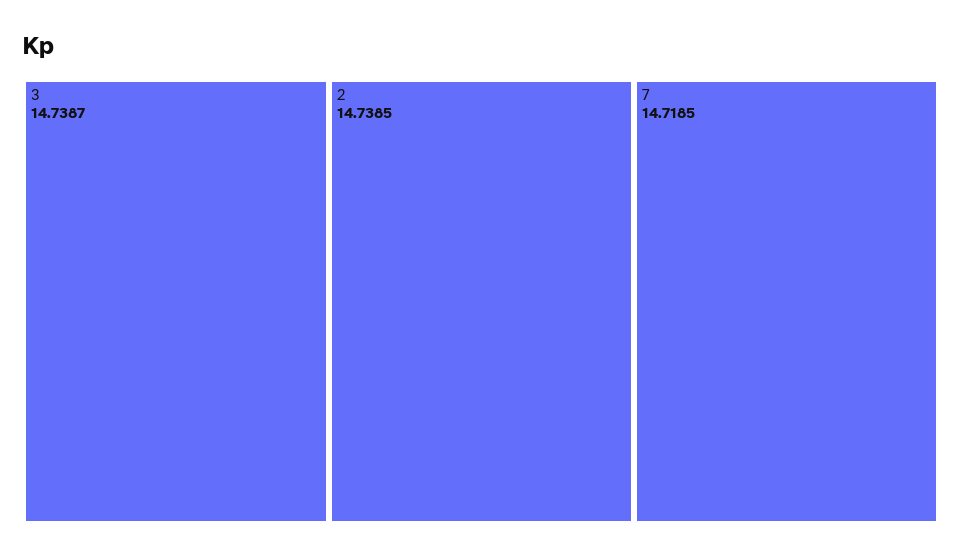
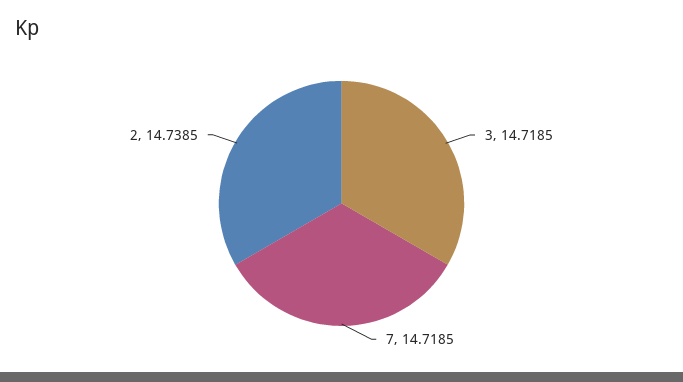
3: 14.7387 -> 14.7185

